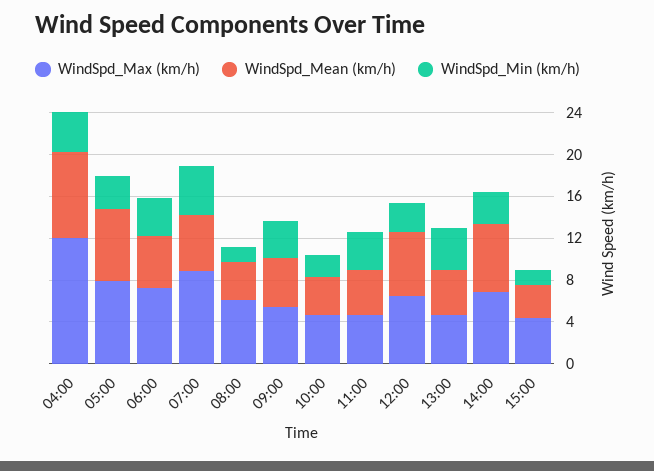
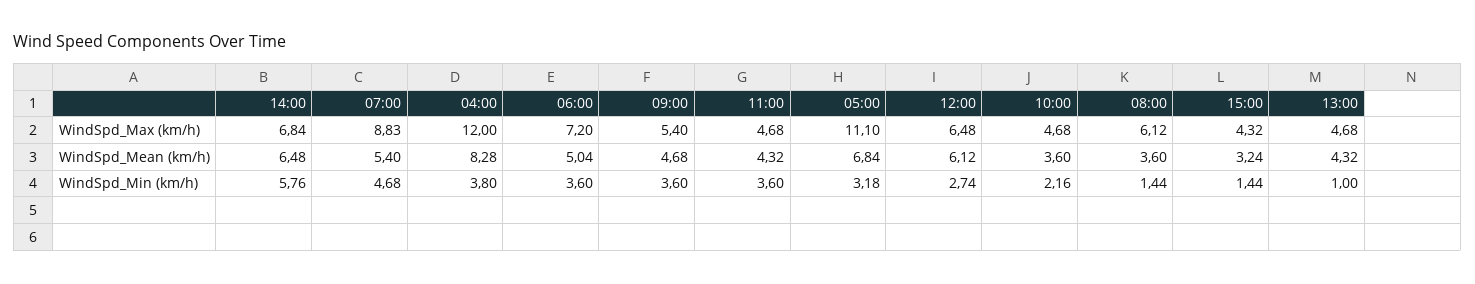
WindSpd_Max (km/h), 05:00: 8 -> 11.1
WindSpd_Min (km/h), 13:00: 4 -> 1
WindSpd_Min (km/h), 14:00: 3 -> 5.76

